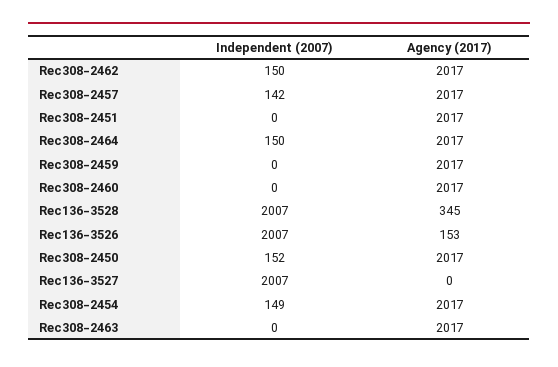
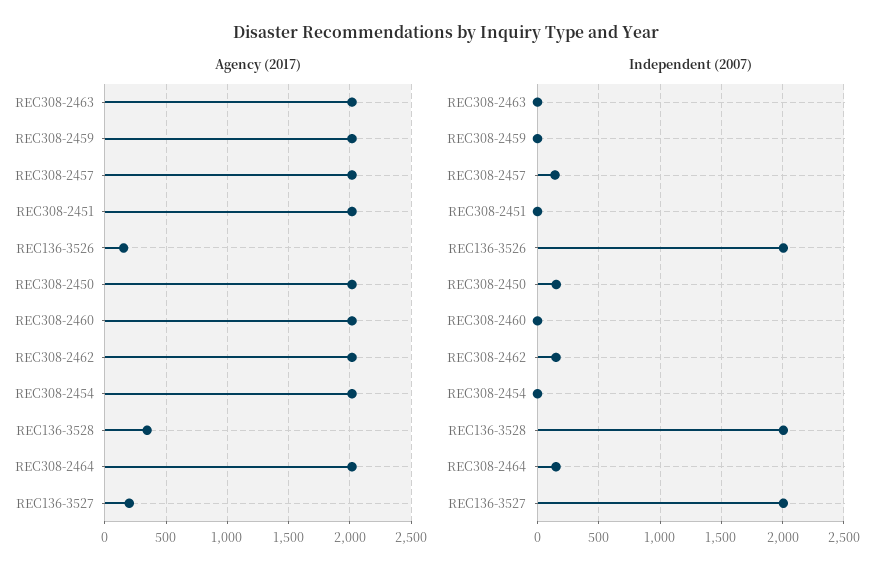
Agency (2017), Rec136-3527: 0 -> 200
Independent (2007), Rec308-2454: 149 -> 0

